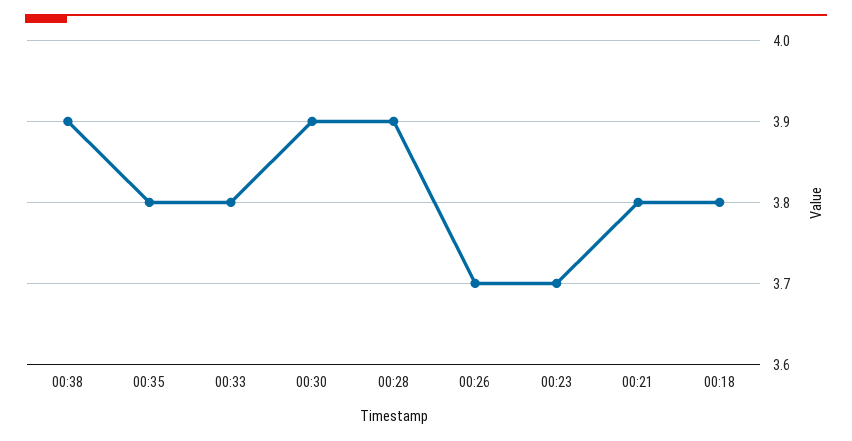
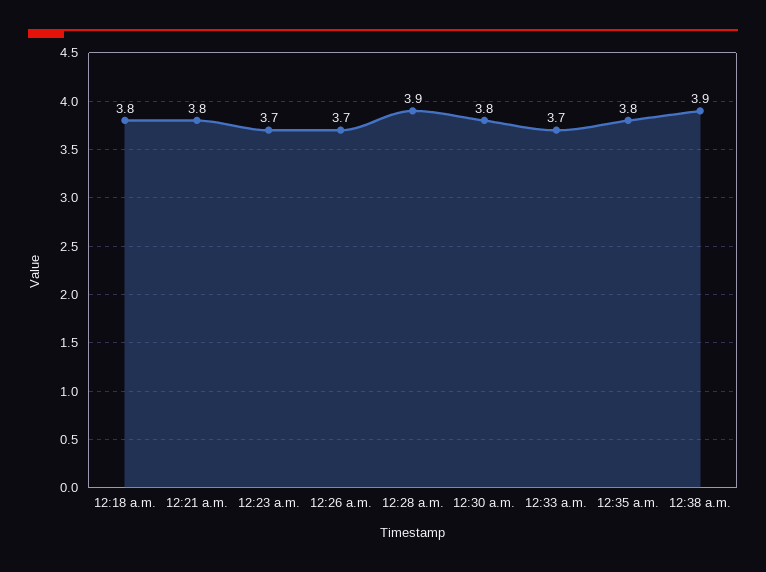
00:33: 3.8 -> 3.7
00:30: 3.9 -> 3.8

